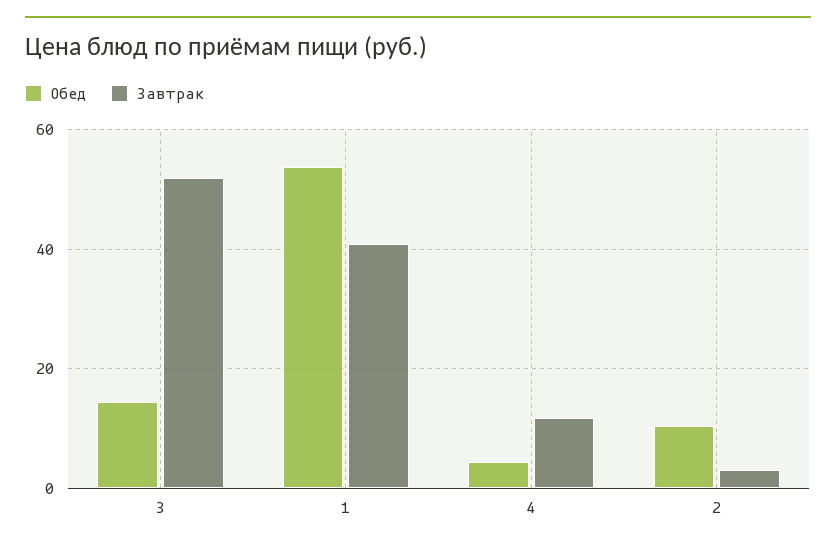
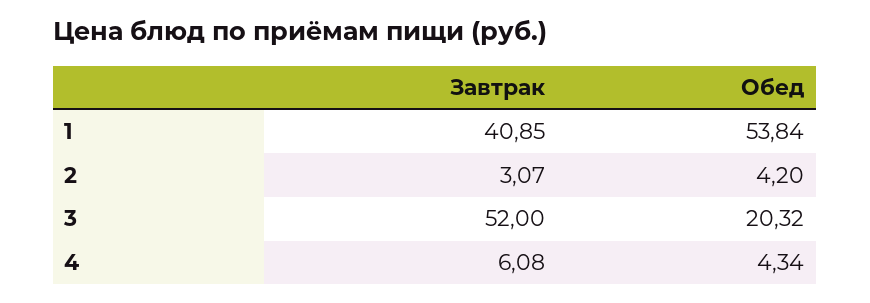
Обед, 3: 14 -> 20.32
Завтрак, 4: 12 -> 6.08
Обед, 2: 10 -> 4.2

